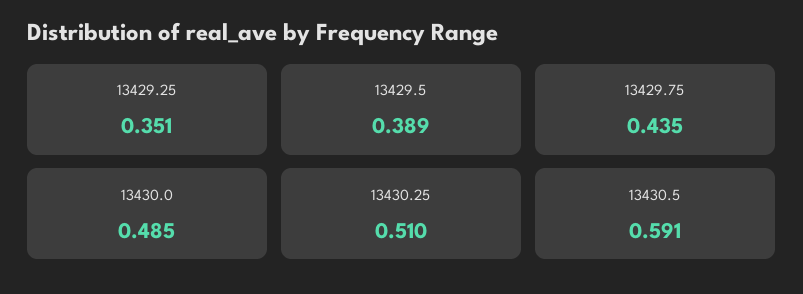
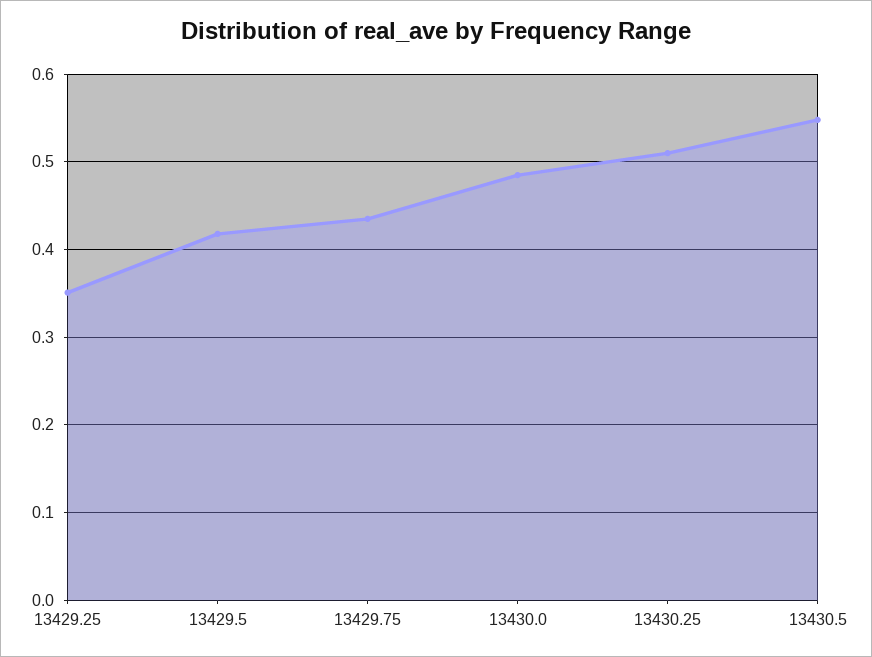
13429.5: 0.389 -> 0.42
13430.5: 0.591 -> 0.55

